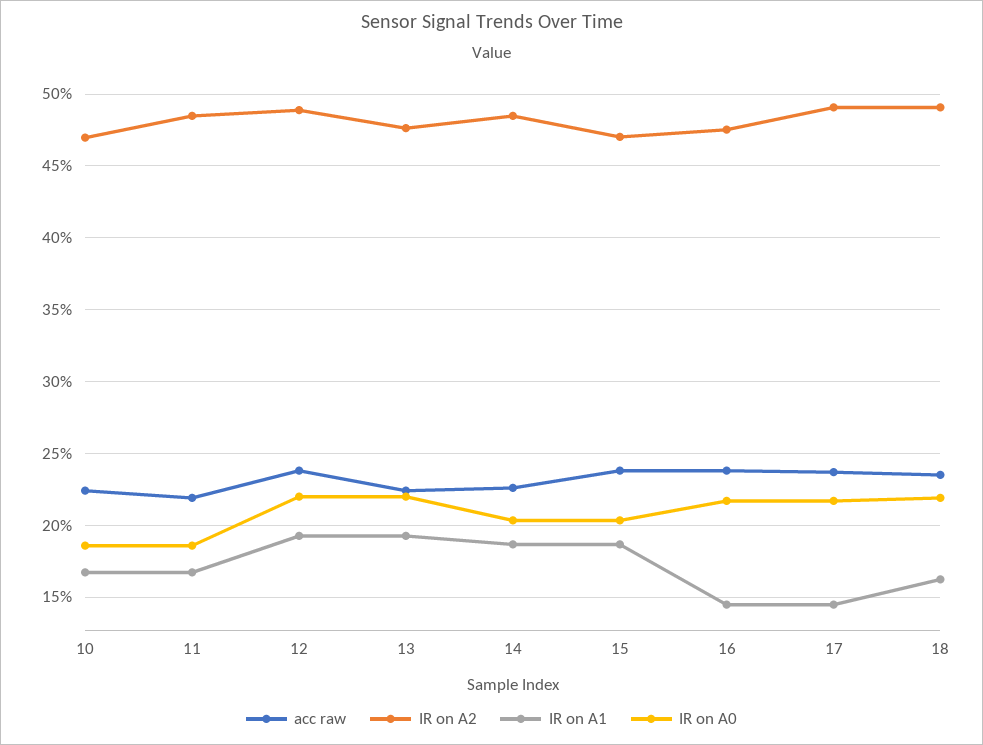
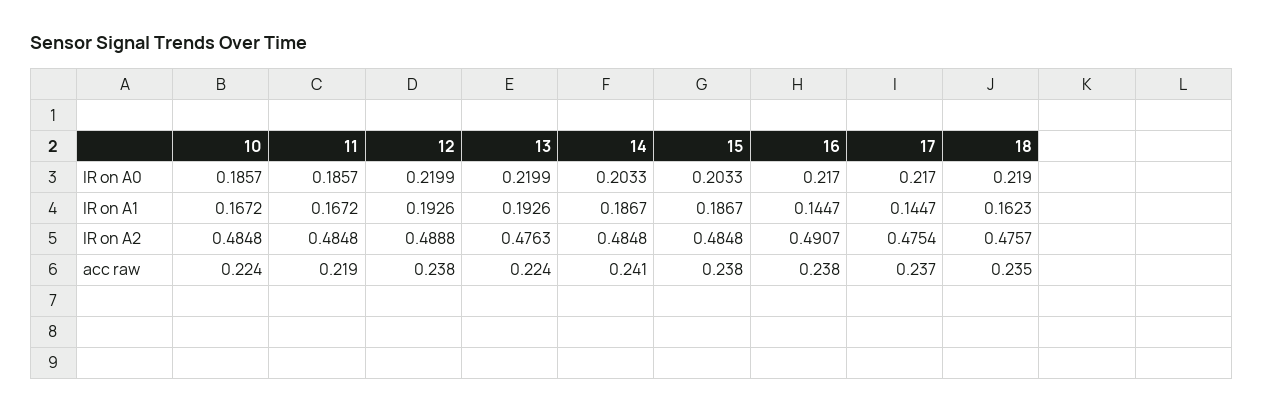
IR on A2, 10: 0.47 -> 0.4848
acc raw, 14: 0.225 -> 0.241
IR on A2, 15: 0.47 -> 0.4848
IR on A2, 16: 0.475 -> 0.4907
IR on A2, 17: 0.49 -> 0.4754
IR on A2, 18: 0.49 -> 0.4757

